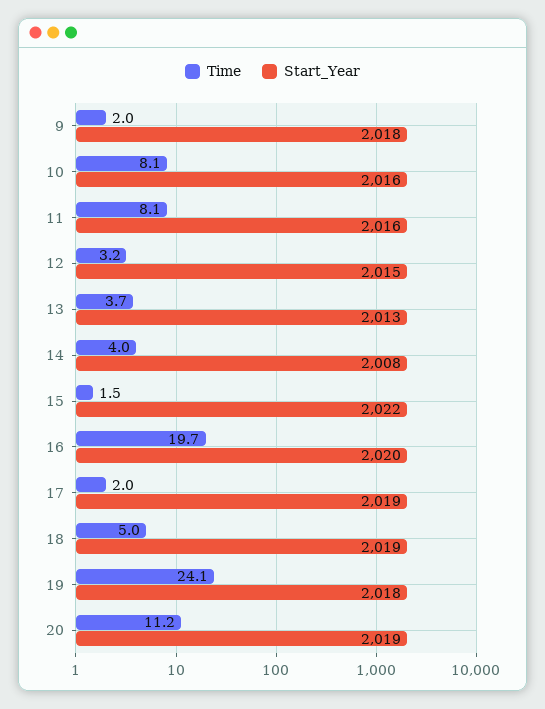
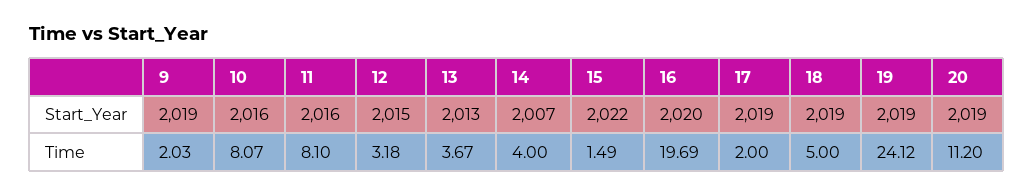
Start_Year, 9: 2018 -> 2019
Start_Year, 14: 2008 -> 2007
Start_Year, 19: 2018 -> 2019

